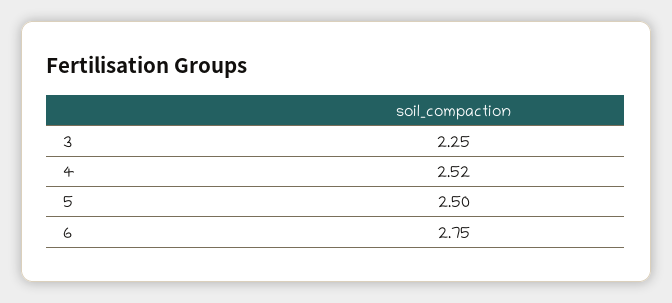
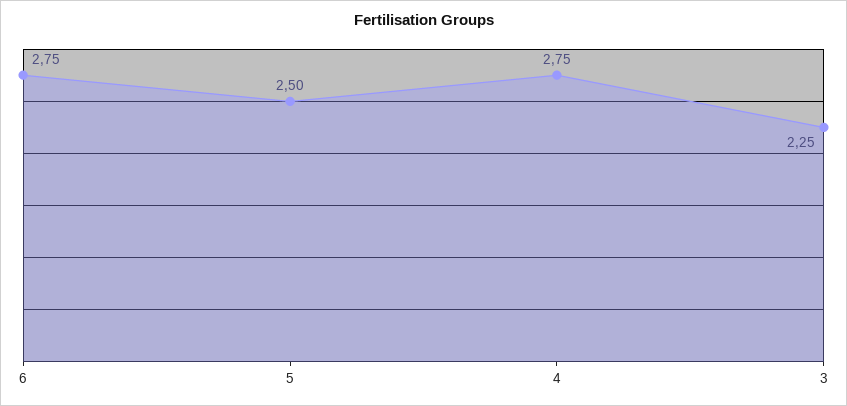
4: 2.52 -> 2.75

